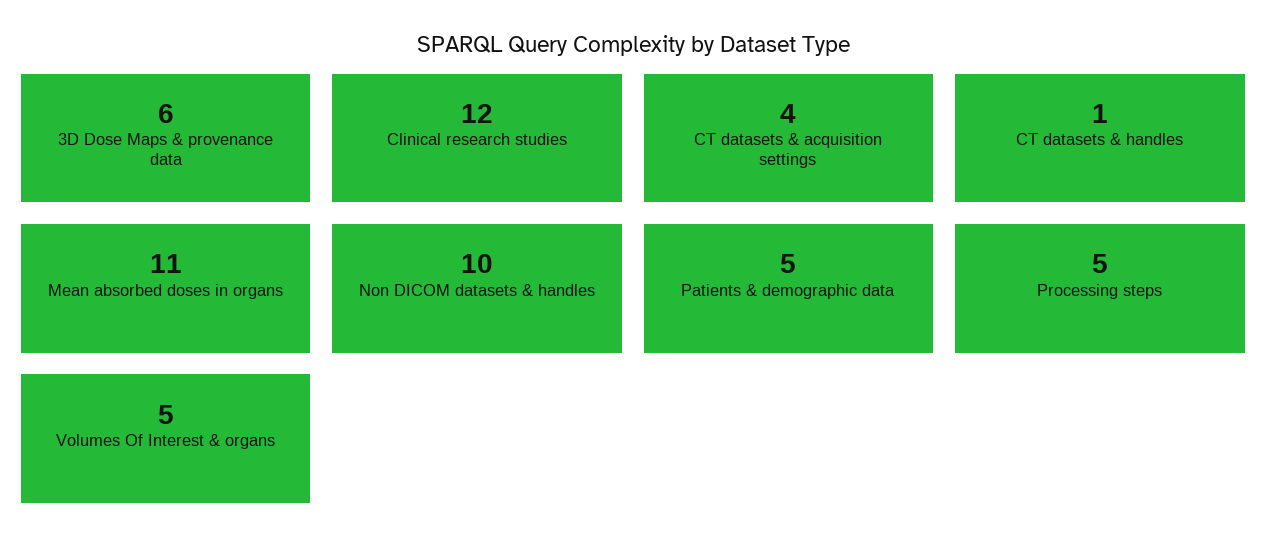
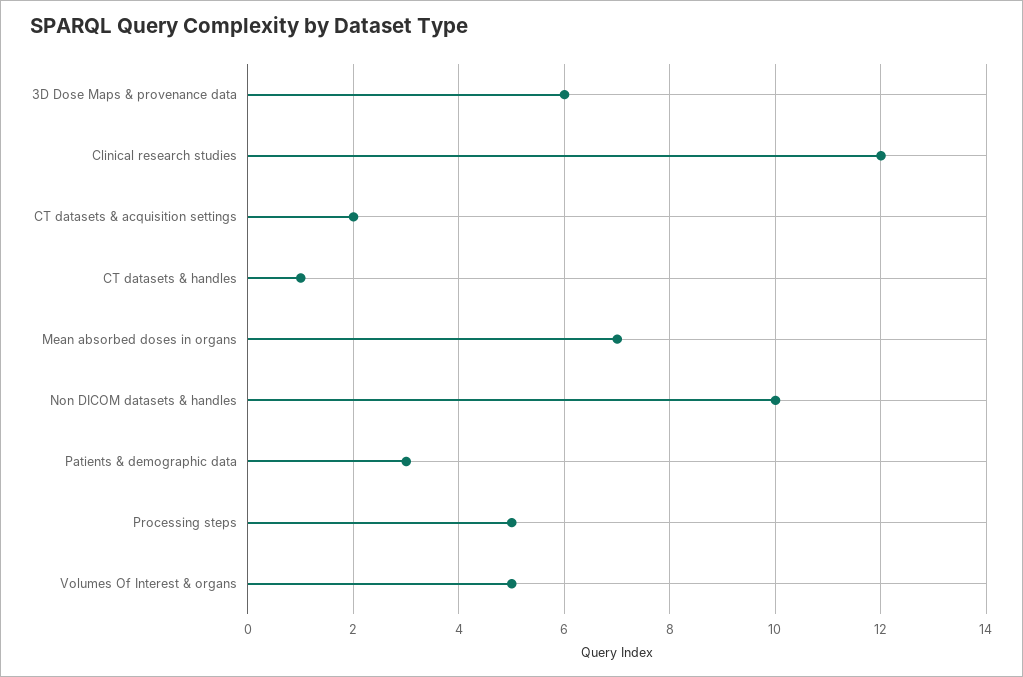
CT datasets & acquisition settings: 4 -> 2
Mean absorbed doses in organs: 11 -> 7
Patients & demographic data: 5 -> 3

